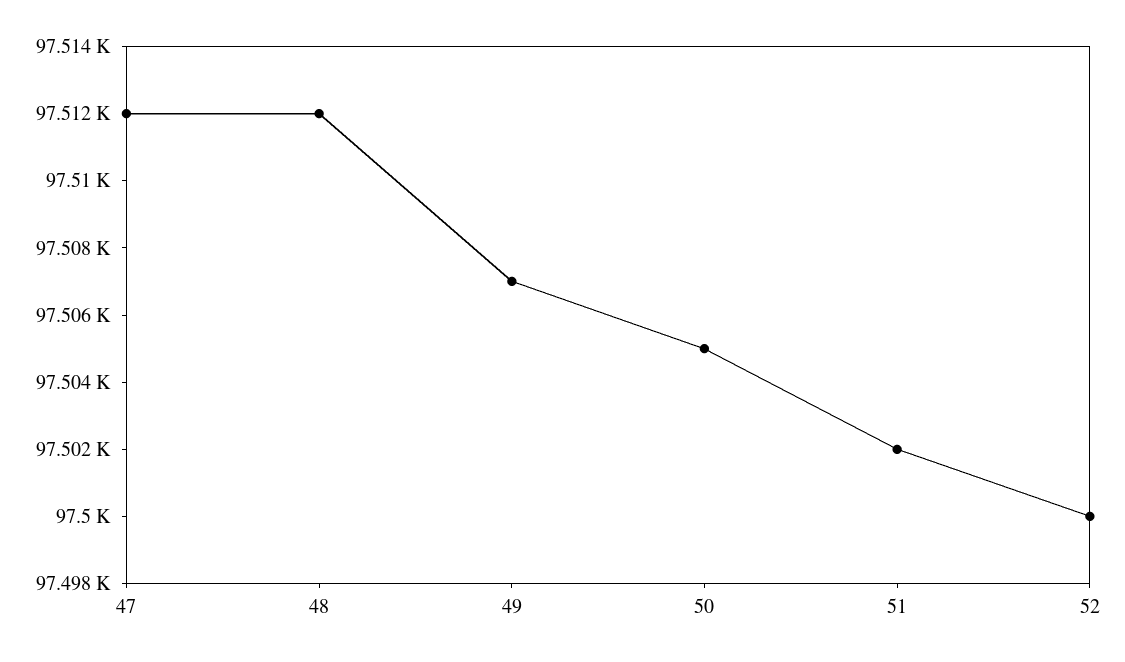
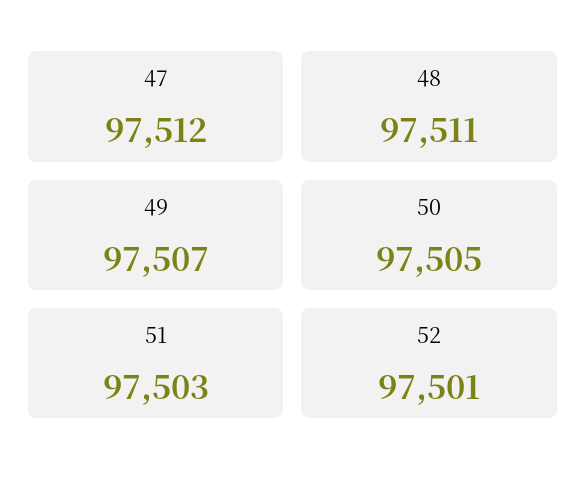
48: 97512 -> 97511
51: 97502 -> 97503
52: 97500 -> 97501

